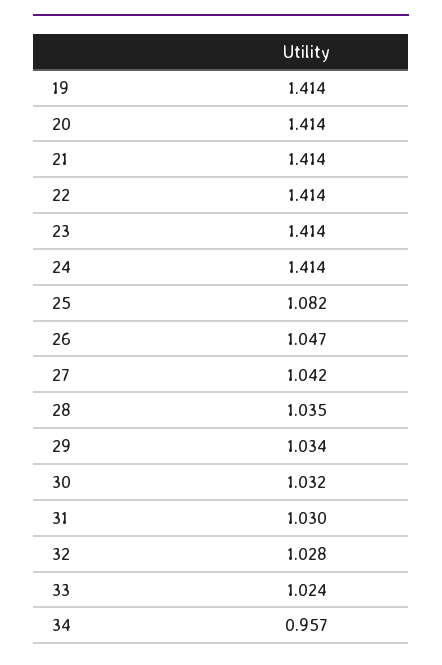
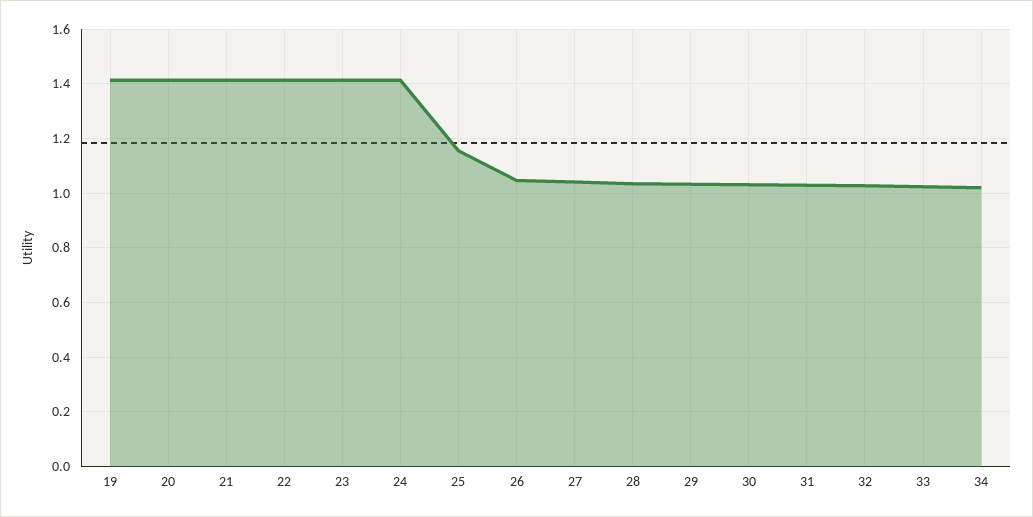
25: 1.082 -> 1.15
34: 0.957 -> 1.025

